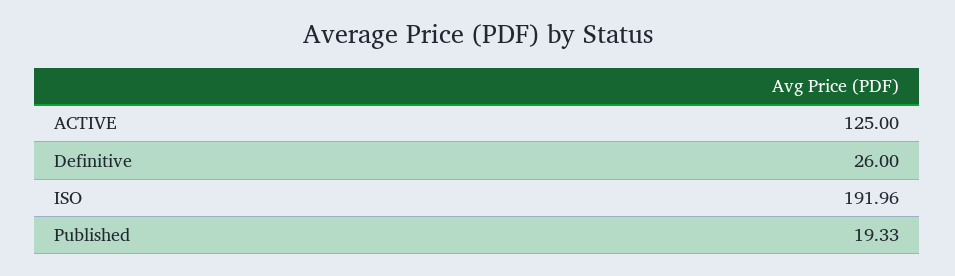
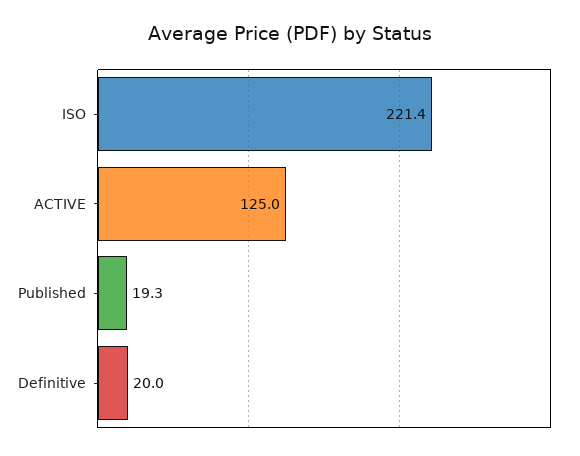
Definitive: 26 -> 20
ISO: 191.96 -> 221.4

